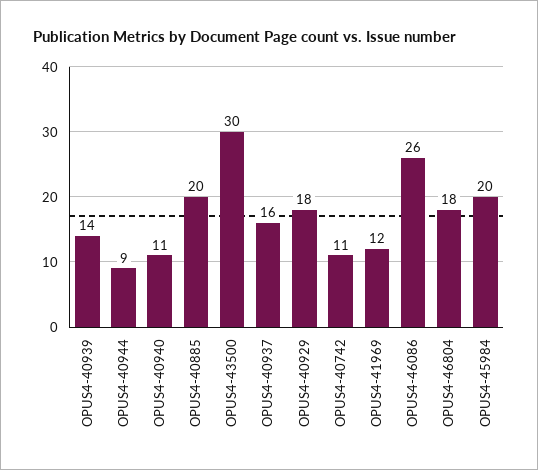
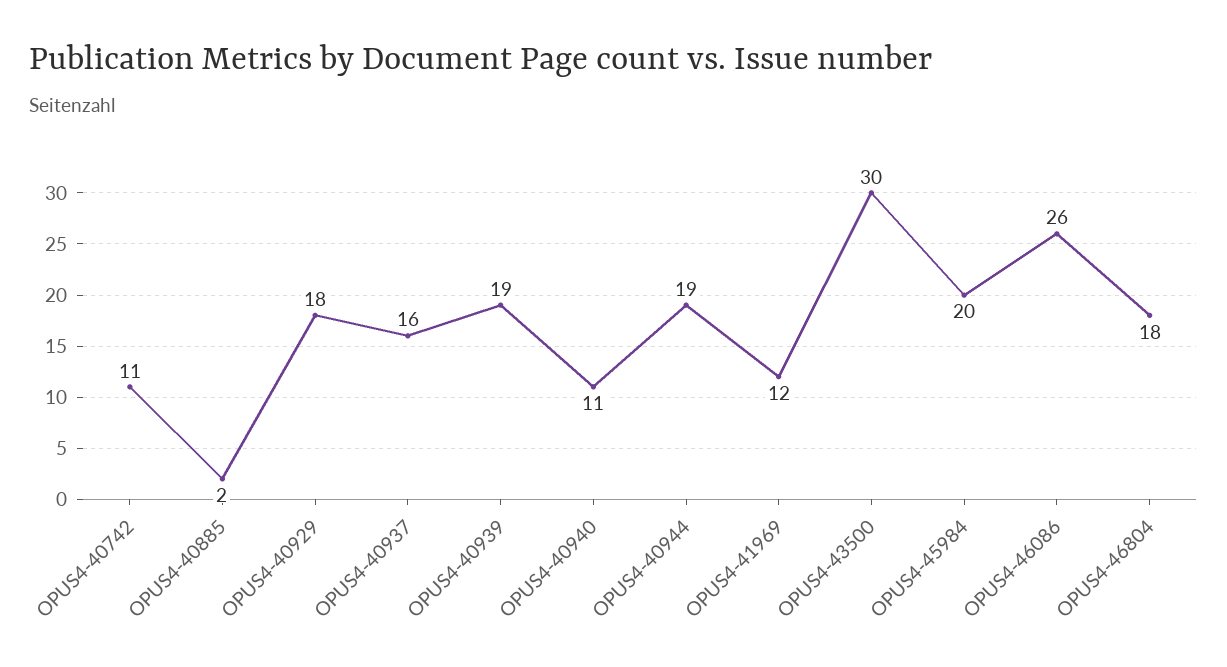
OPUS4-40939: 14 -> 19
OPUS4-40944: 9 -> 19
OPUS4-40885: 20 -> 2

